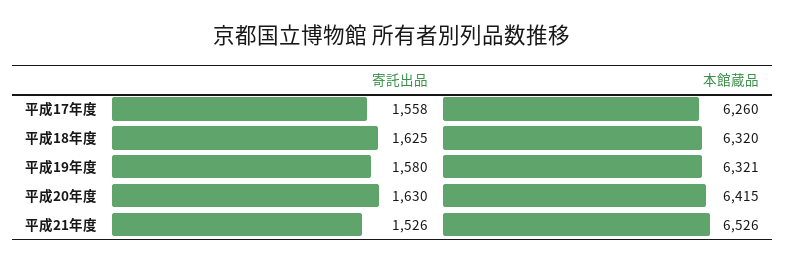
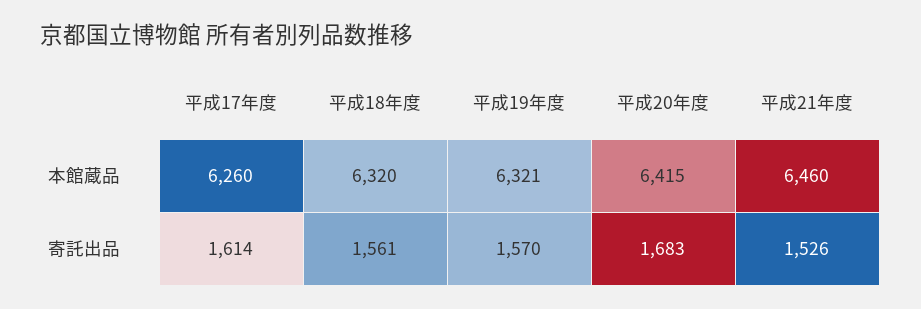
寄託出品, 平成17年度: 1558 -> 1614
寄託出品, 平成18年度: 1625 -> 1561
寄託出品, 平成19年度: 1580 -> 1570
寄託出品, 平成20年度: 1630 -> 1683
本館蔵品, 平成21年度: 6526 -> 6460

